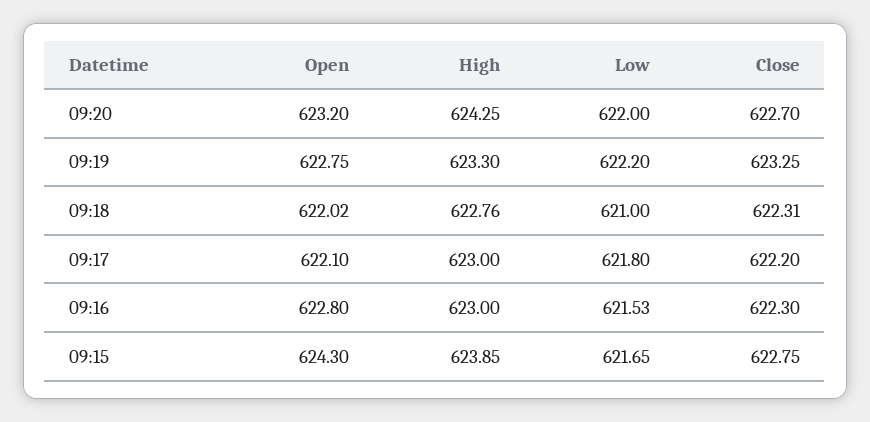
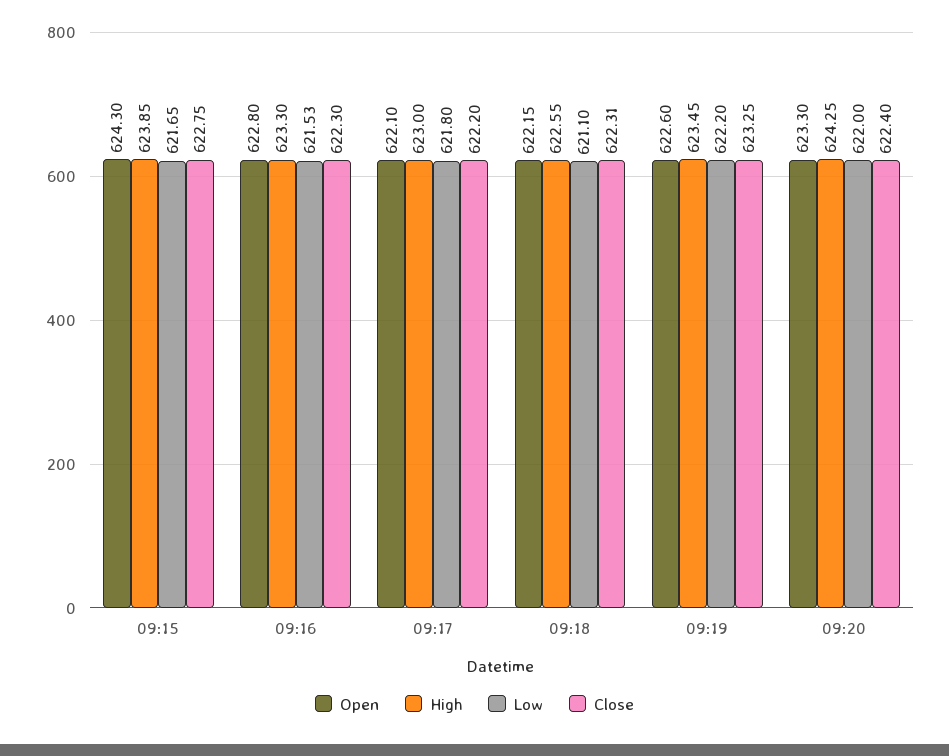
Open, 09:20: 623.2 -> 623.3
Close, 09:20: 622.7 -> 622.4
Open, 09:19: 622.75 -> 622.6
High, 09:19: 623.3 -> 623.45
Open, 09:18: 622.02 -> 622.15
High, 09:18: 622.76 -> 622.55
Low, 09:18: 621 -> 621.1
High, 09:16: 623 -> 623.3

